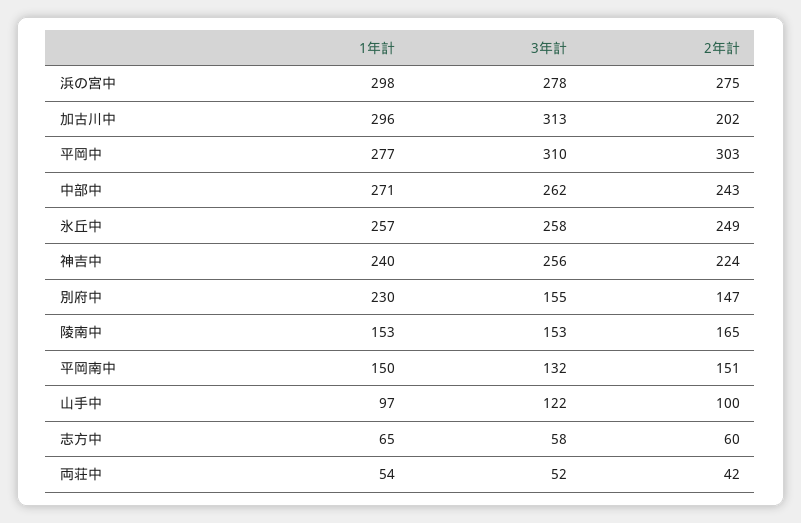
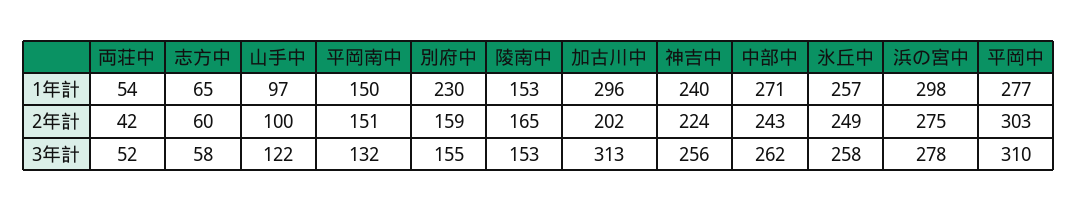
2年計, 別府中: 147 -> 159

